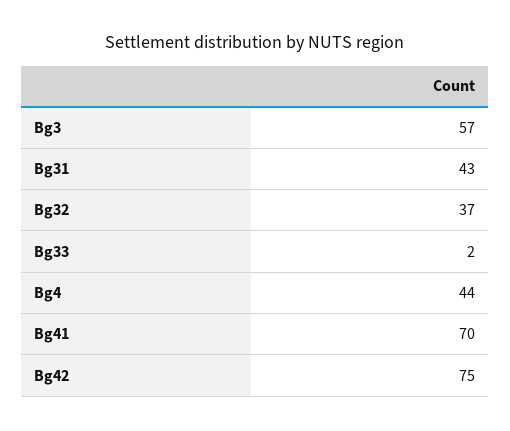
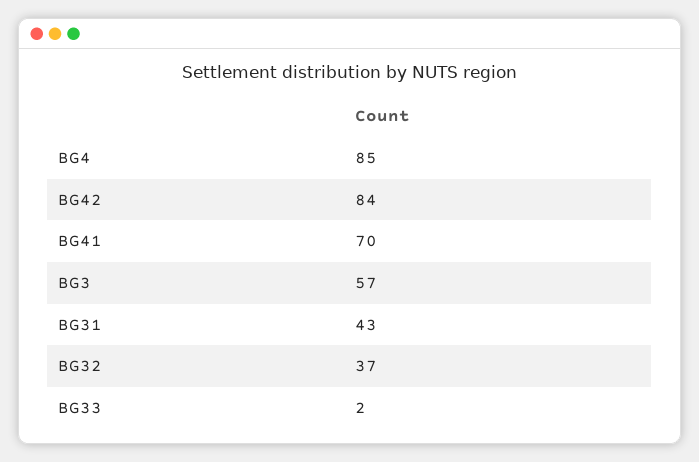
Bg4: 44 -> 85
Bg42: 75 -> 84

